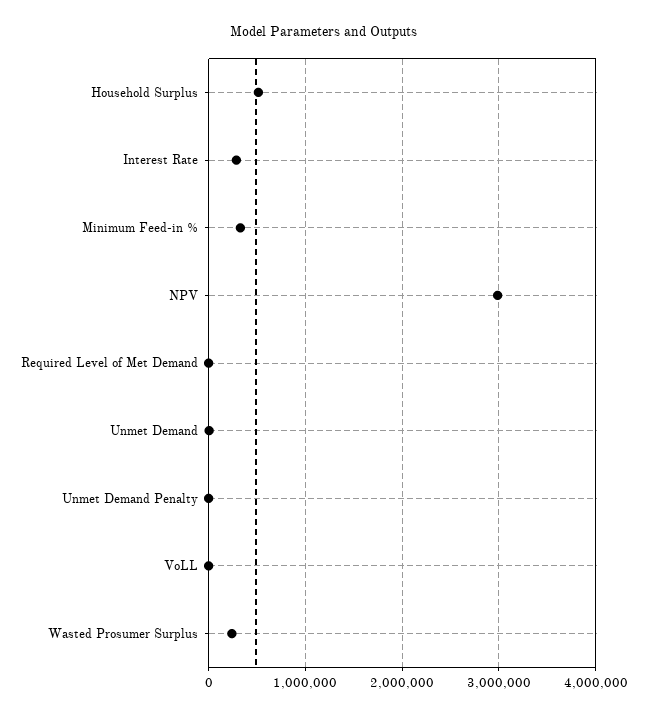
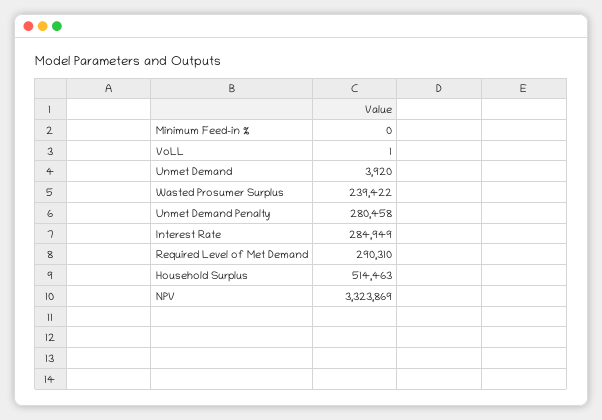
Minimum Feed-in %: 300000 -> 0
NPV: 3000000 -> 3323869
Required Level of Met Demand: 0 -> 290310
Unmet Demand Penalty: 0 -> 280458

